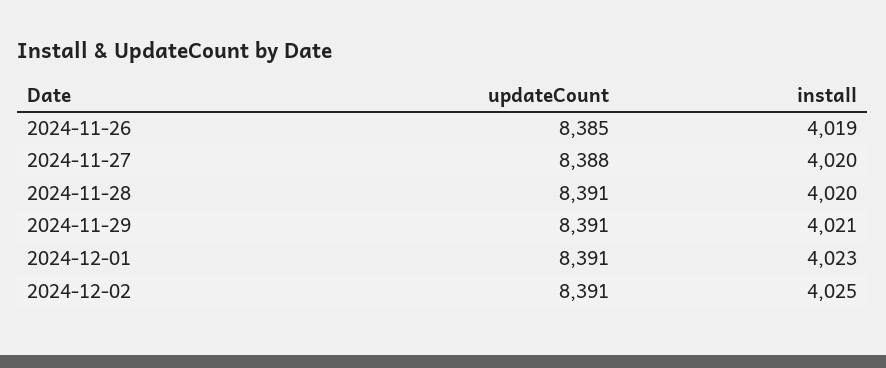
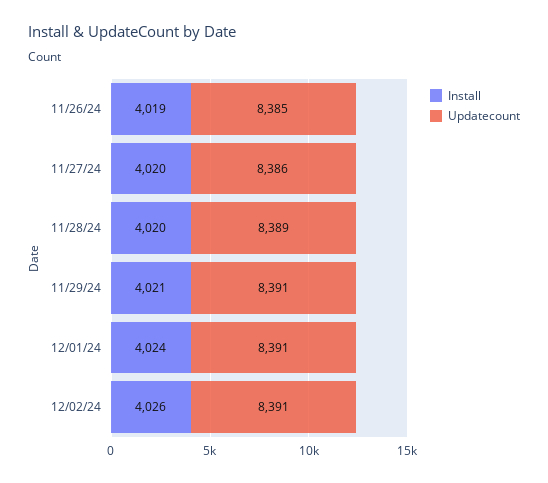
updateCount, 2024-11-27: 8388 -> 8386
updateCount, 2024-11-28: 8391 -> 8389
install, 2024-12-01: 4023 -> 4024
install, 2024-12-02: 4025 -> 4026

